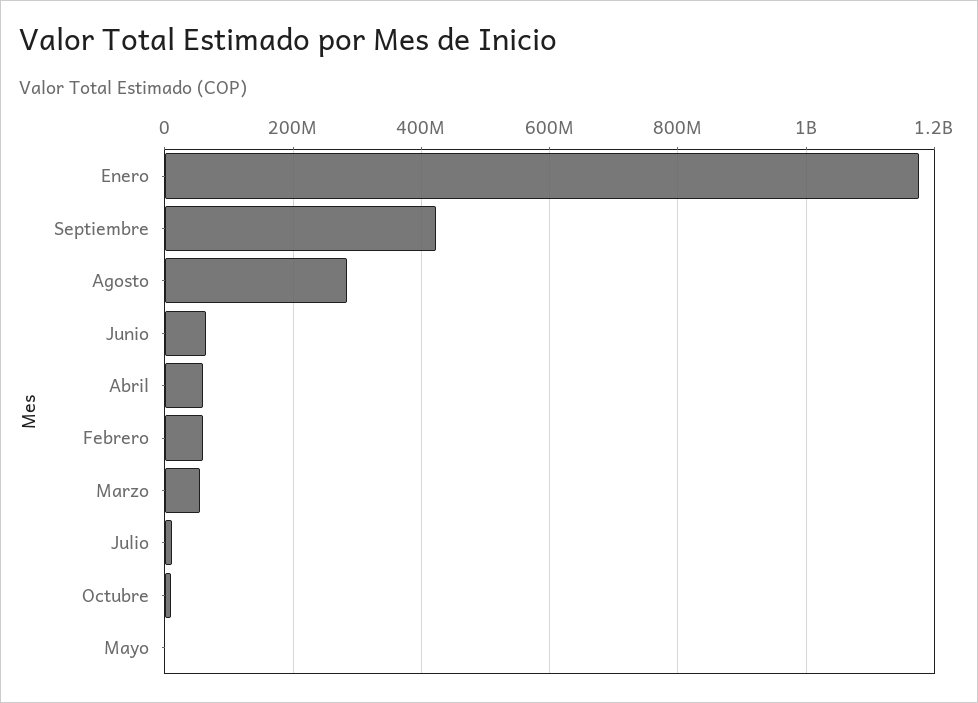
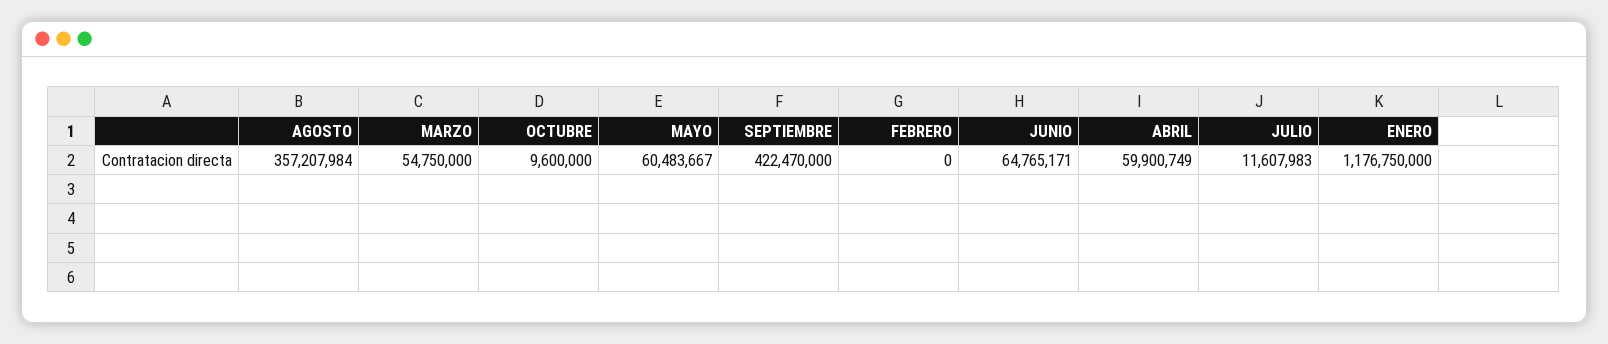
Agosto: 280000000 -> 357207984
Febrero: 60000000 -> 0
Mayo: 0 -> 60483667

